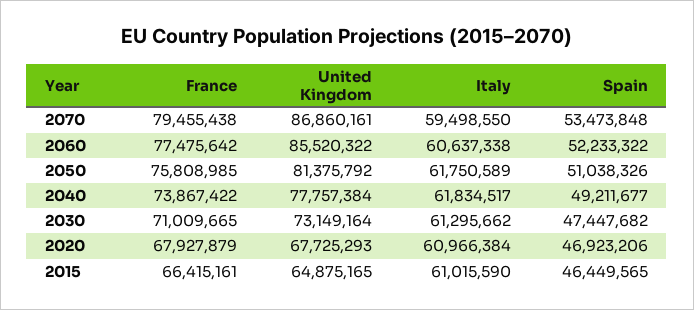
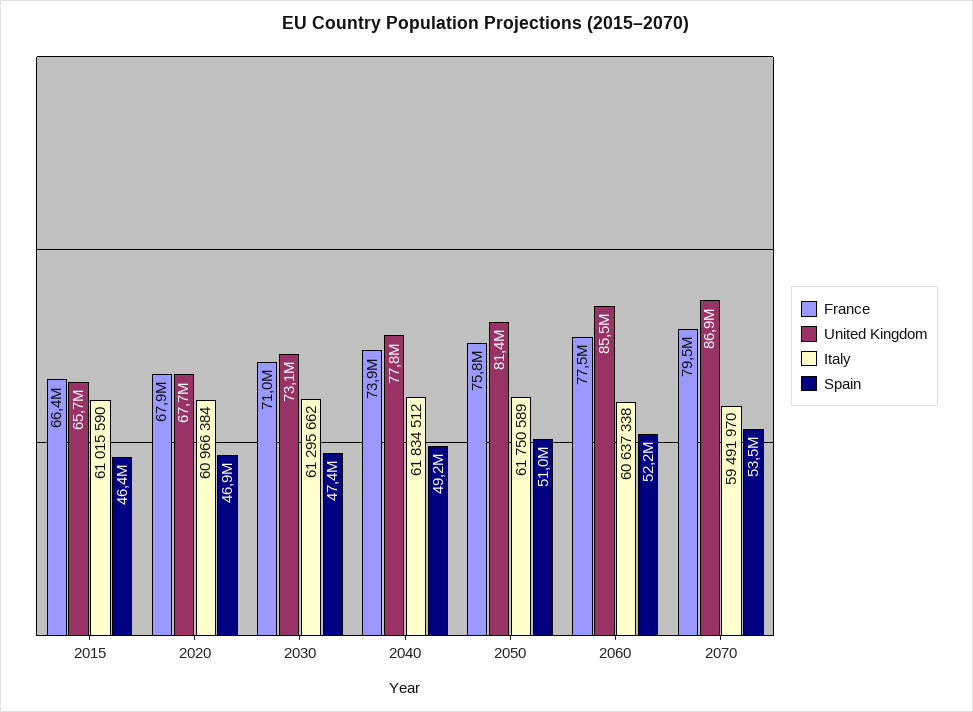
Italy, 2070: 59498550 -> 59491970
Italy, 2040: 61834517 -> 61834512
United Kingdom, 2015: 64875165 -> 65700000

